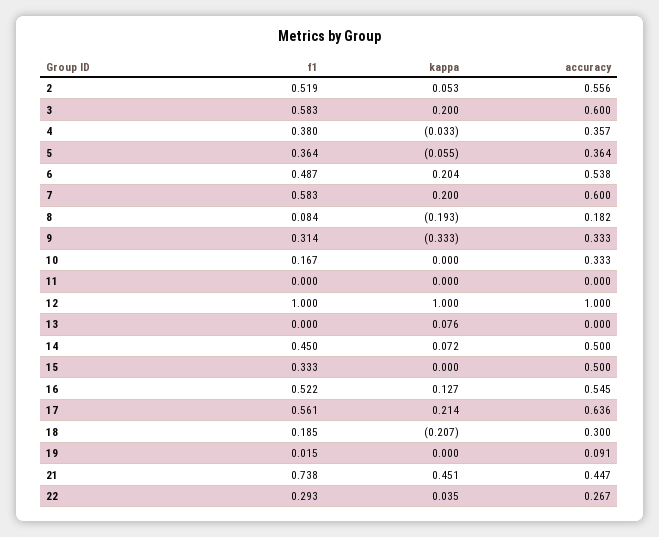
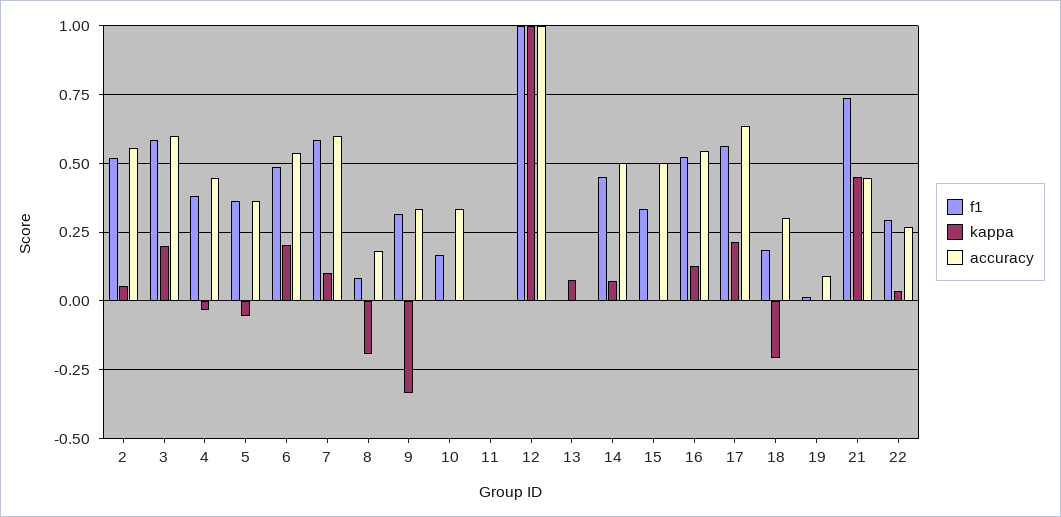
accuracy, 4: 0.357 -> 0.45
kappa, 7: 0.2 -> 0.1

